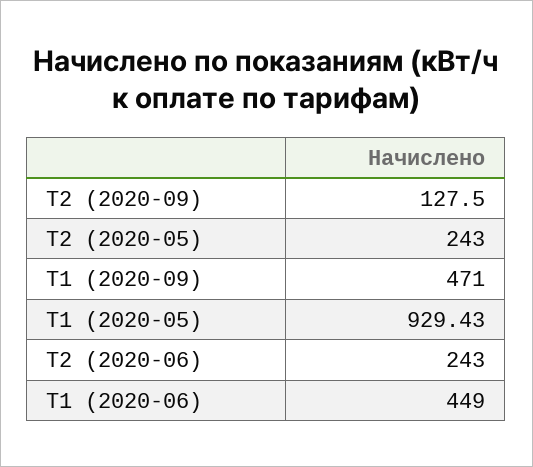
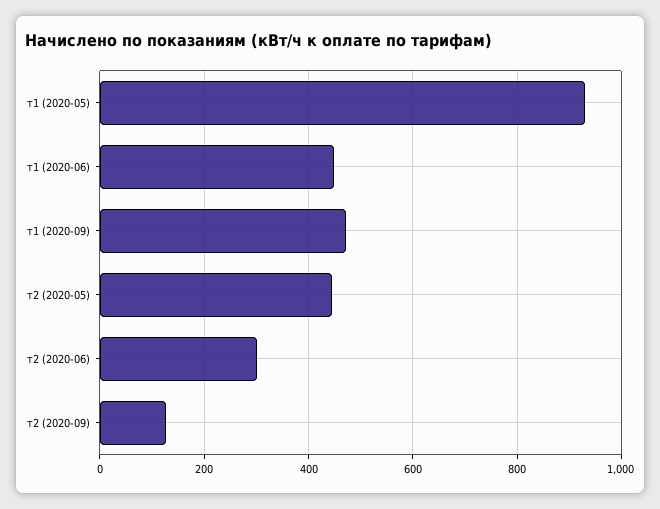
Т2 (2020-05): 243 -> 440
Т2 (2020-06): 243 -> 300

